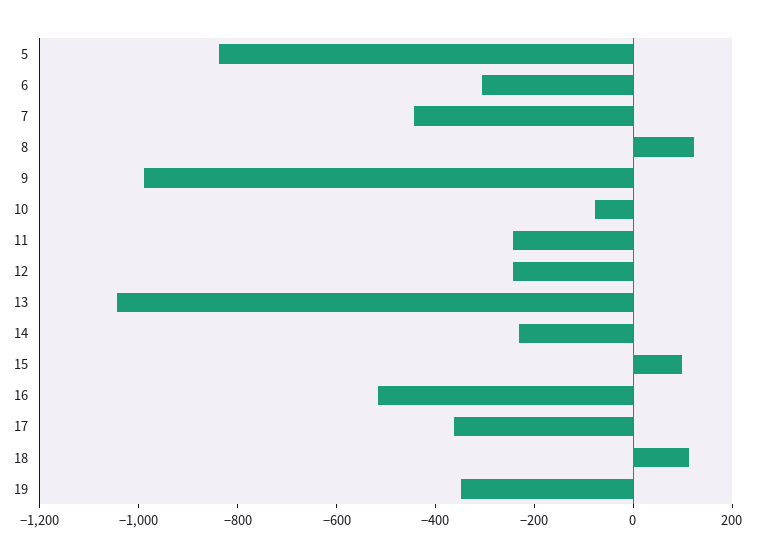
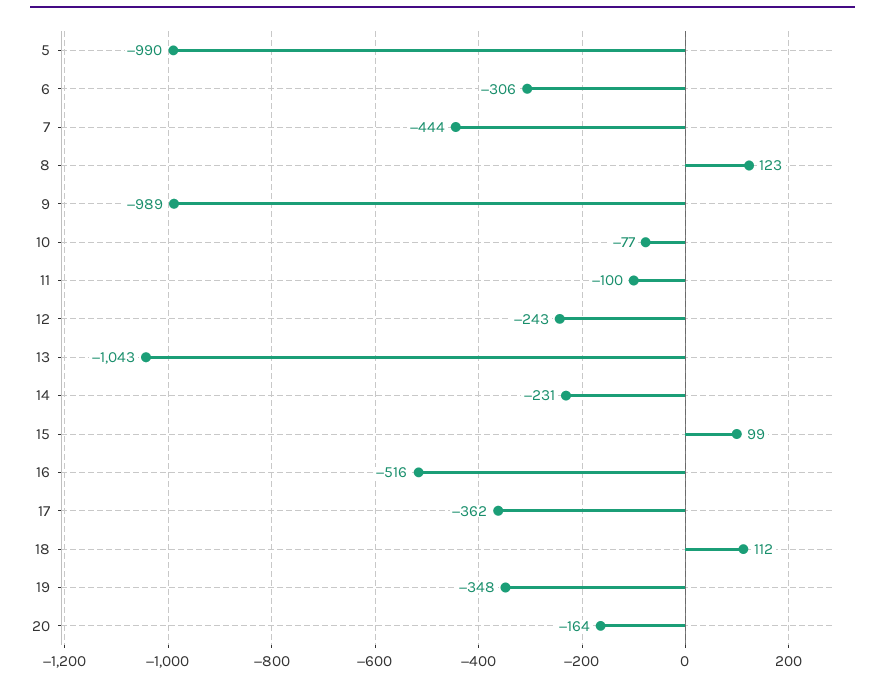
5: -850 -> -990
11: -250 -> -100
20: none -> -164

